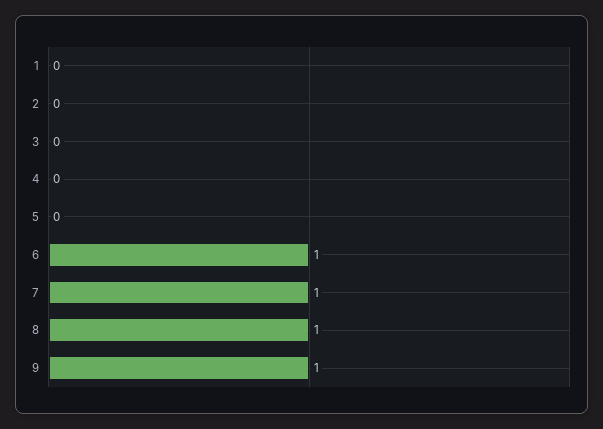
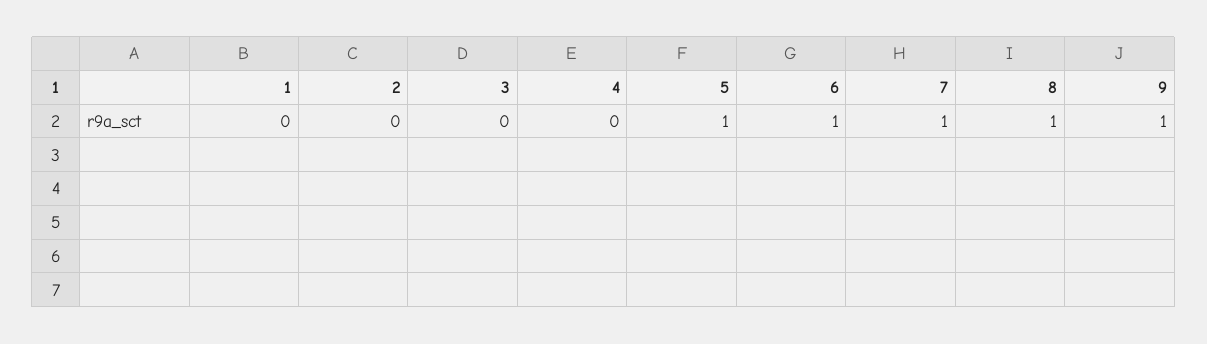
5: 0 -> 1

